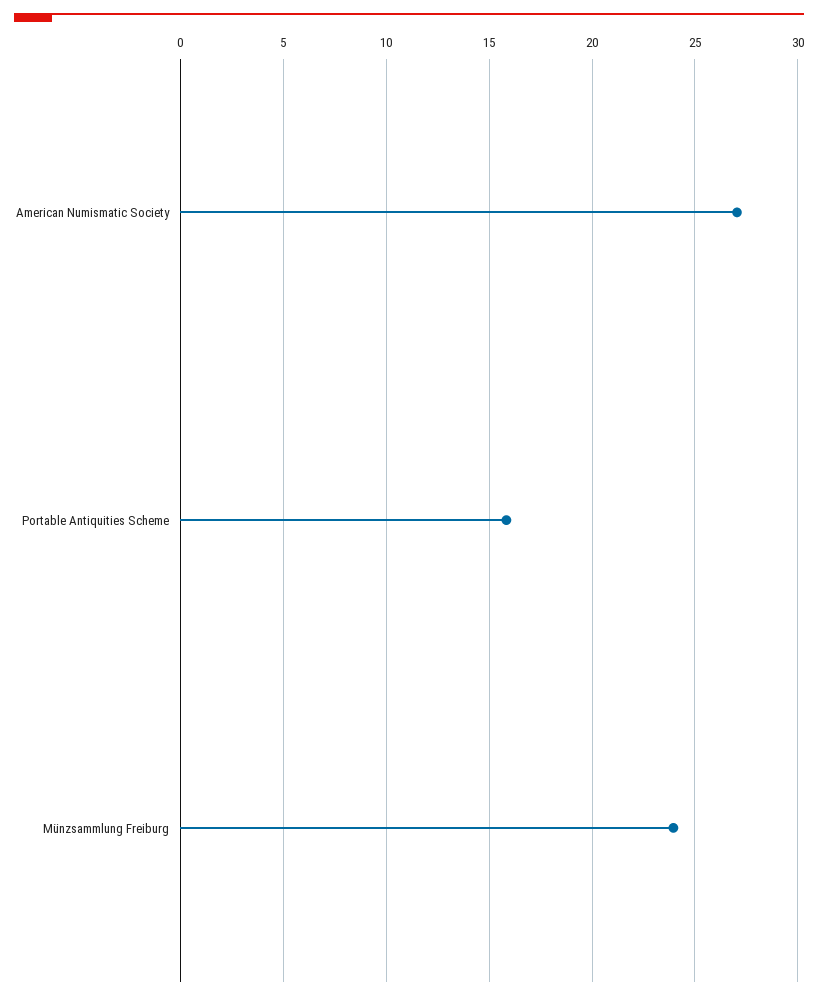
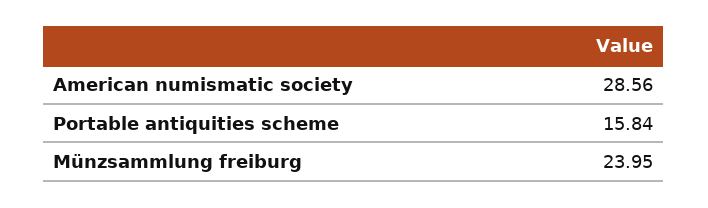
American Numismatic Society: 27 -> 28.56

